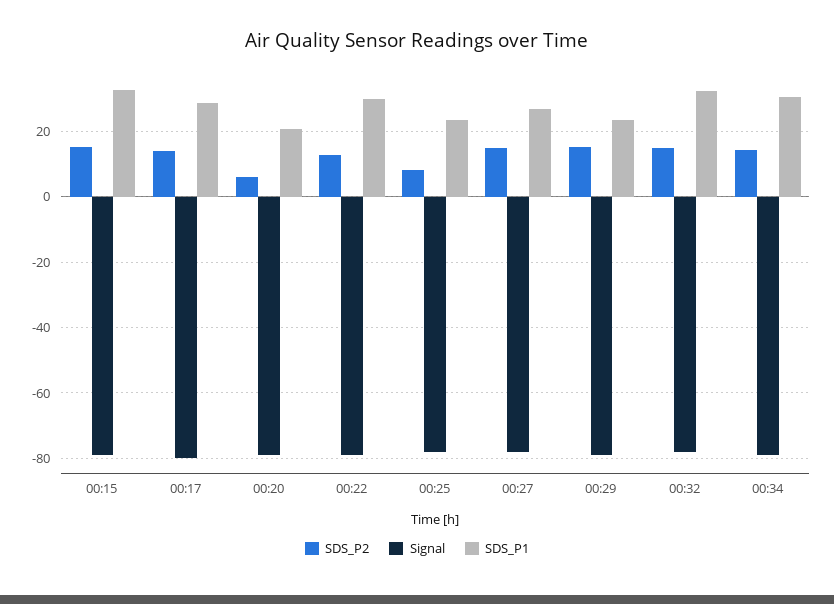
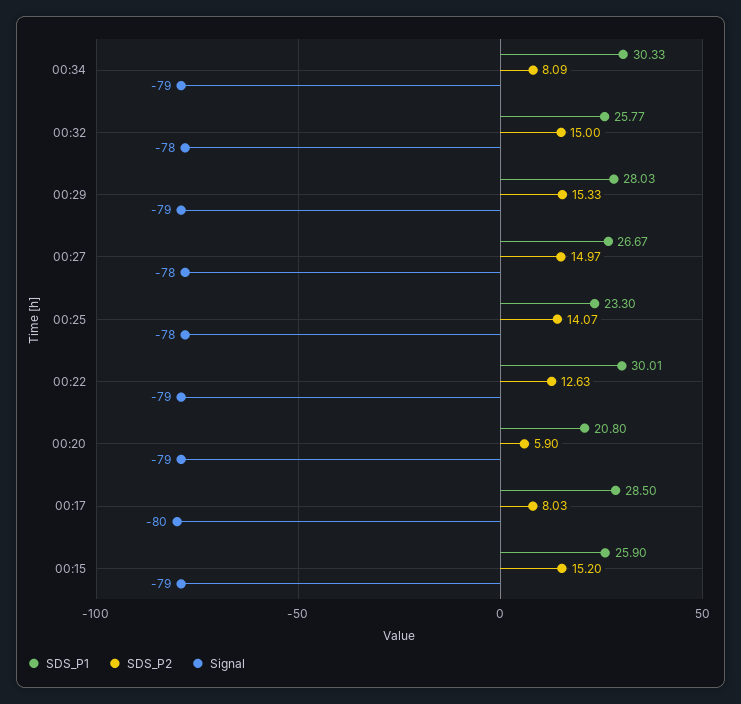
SDS_P1, 00:15: 32 -> 25.9
SDS_P2, 00:17: 14 -> 8.03
SDS_P2, 00:25: 8 -> 14.07
SDS_P1, 00:29: 24 -> 28.03
SDS_P1, 00:32: 32 -> 25.77
SDS_P2, 00:34: 14 -> 8.09

